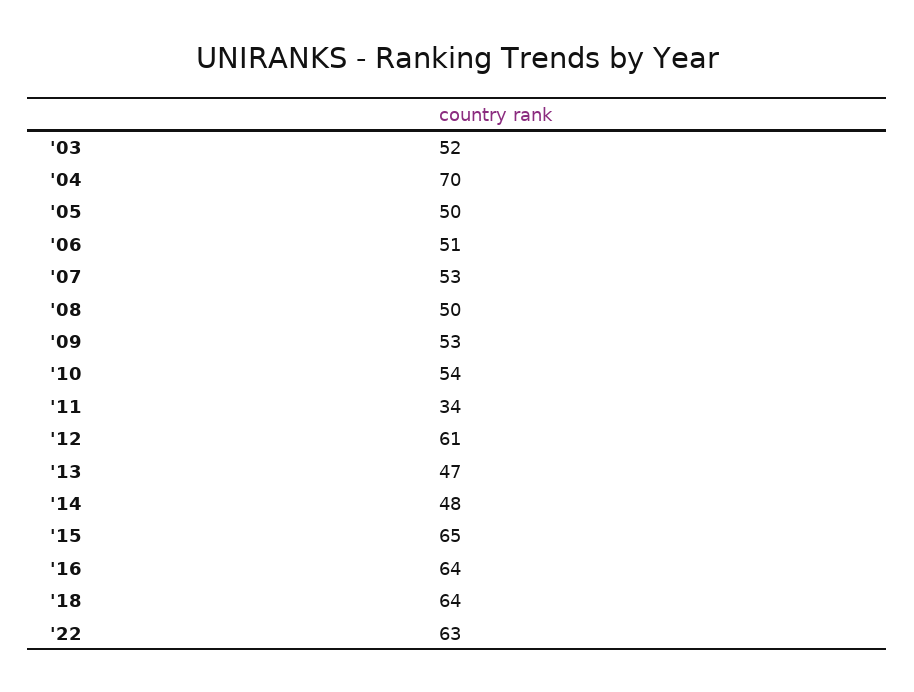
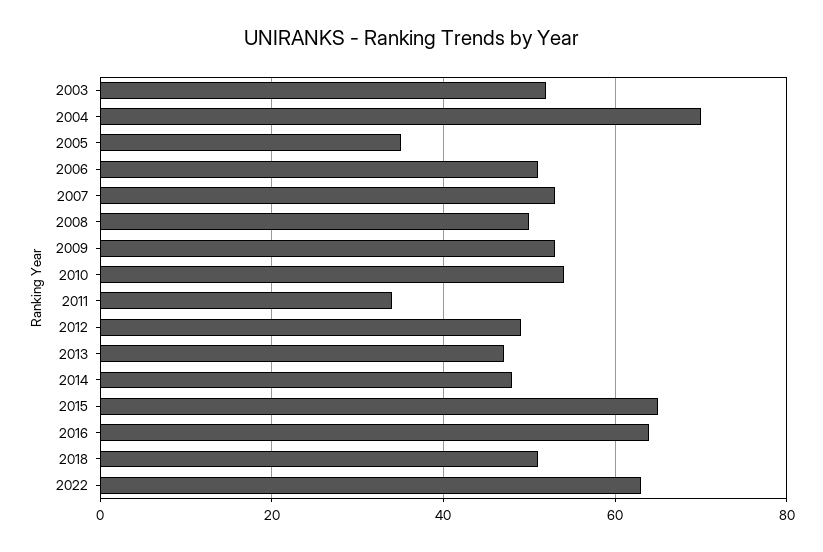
'05: 50 -> 35
'12: 61 -> 50
'18: 64 -> 50

